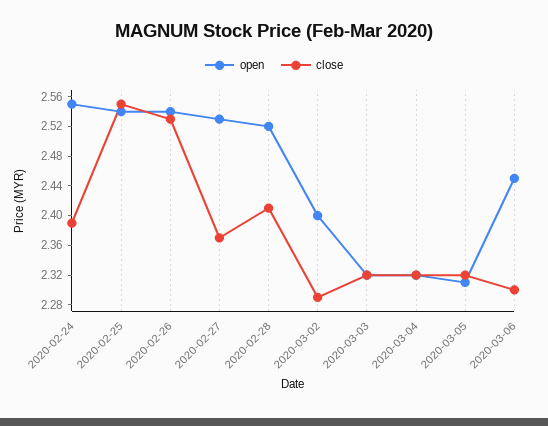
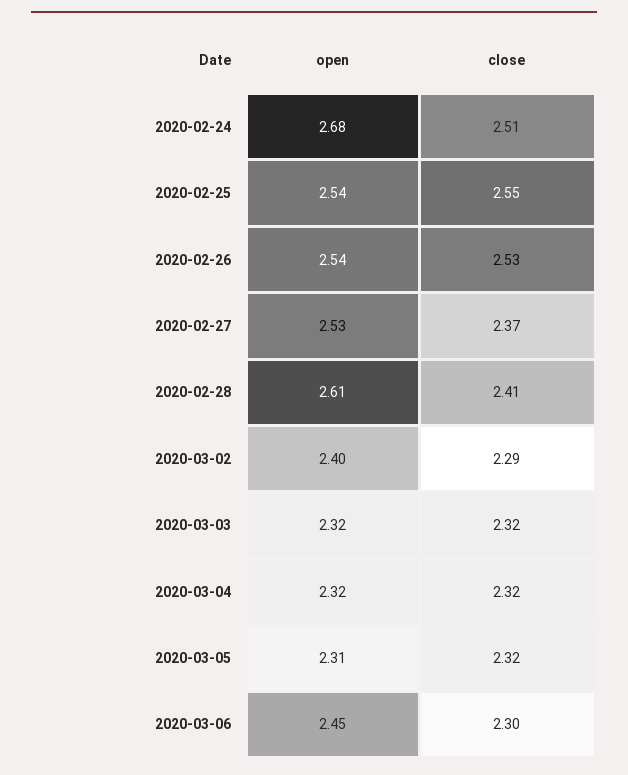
open, 2020-02-24: 2.56 -> 2.68
close, 2020-02-24: 2.4 -> 2.51
open, 2020-02-28: 2.52 -> 2.61

